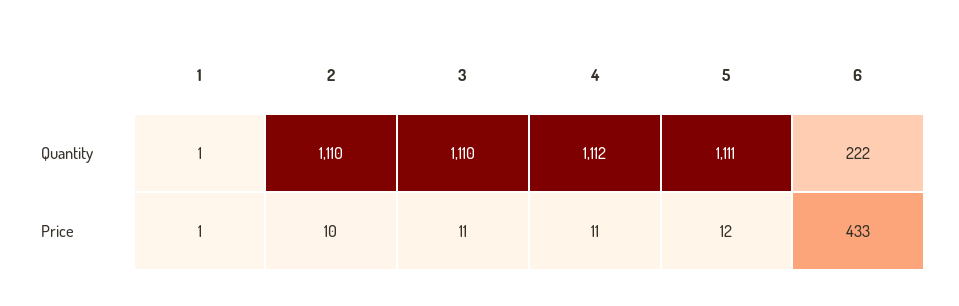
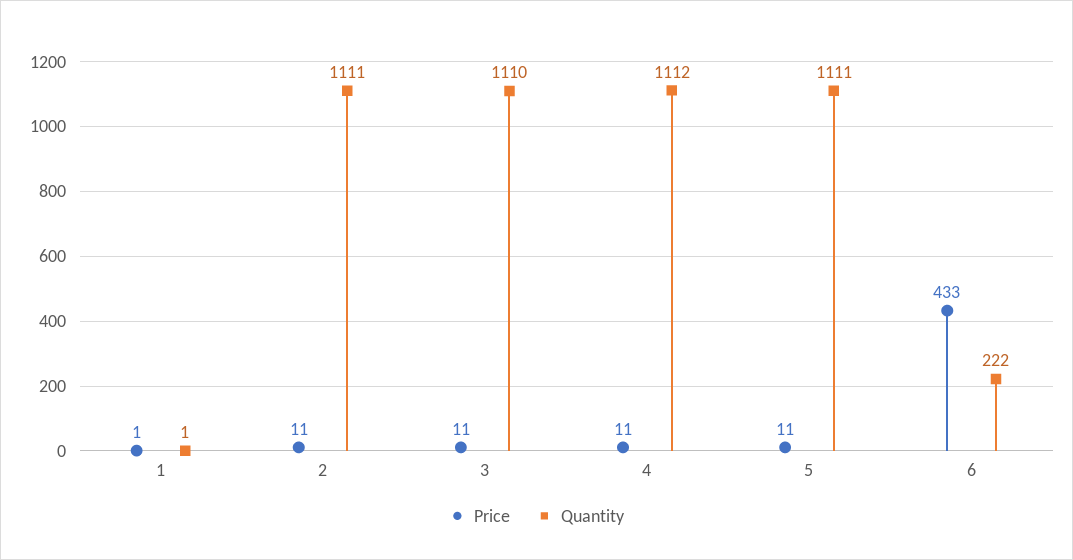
Quantity, 2: 1110 -> 1111
Price, 2: 10 -> 11
Price, 5: 12 -> 11

